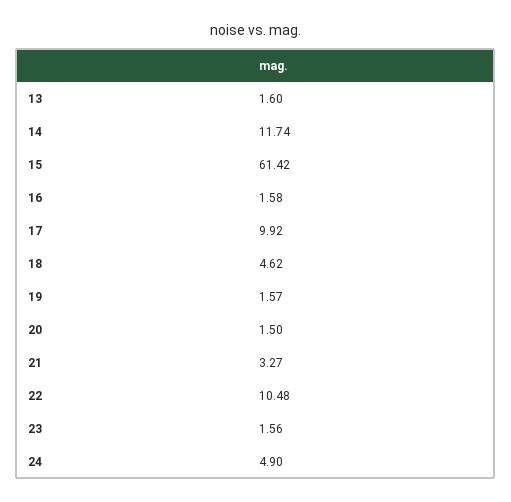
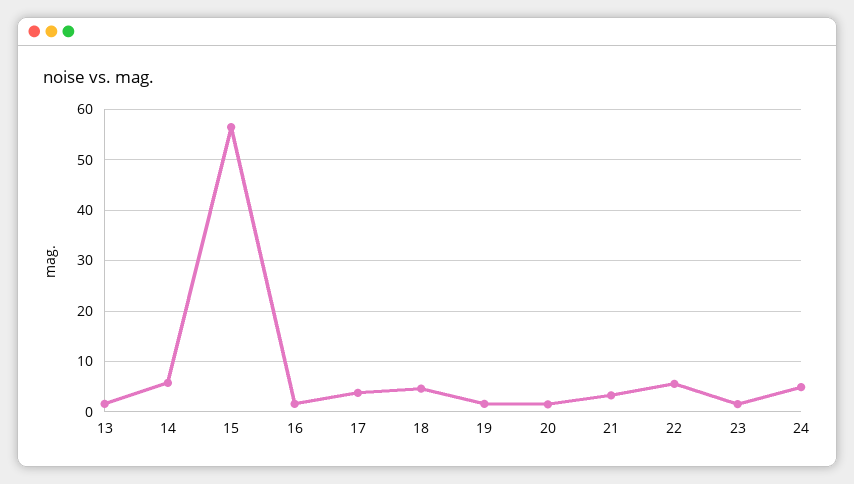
14: 11.74 -> 6
15: 61.42 -> 56
17: 9.92 -> 4
22: 10.48 -> 6

